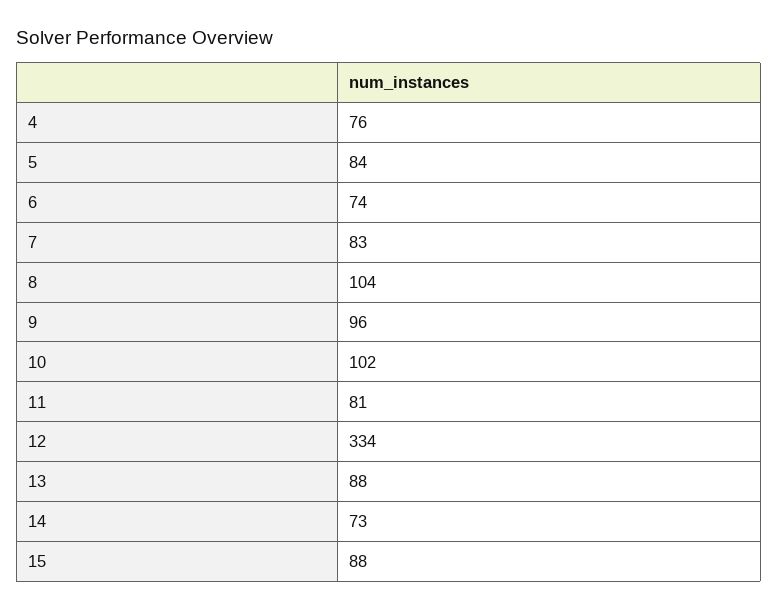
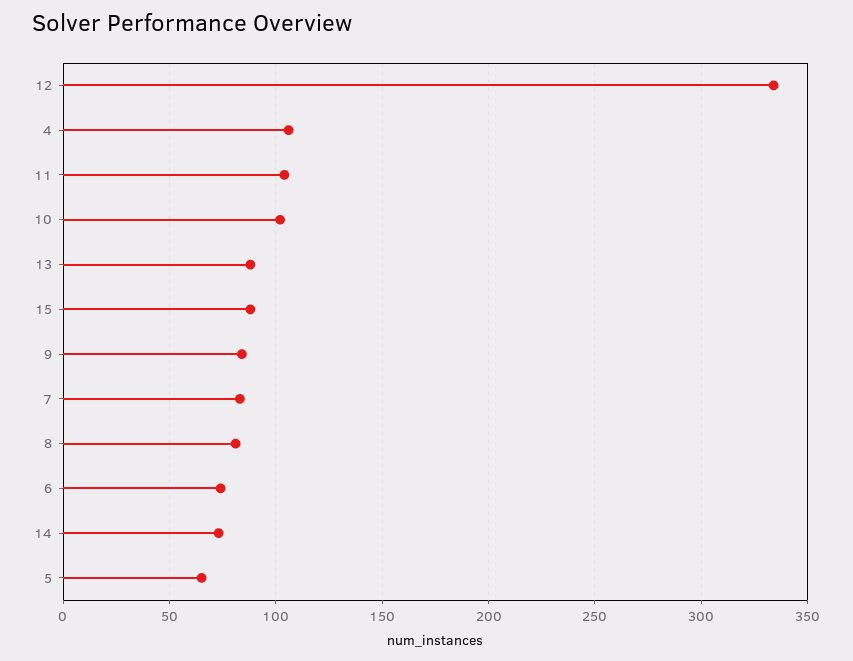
4: 76 -> 105
5: 84 -> 65
8: 104 -> 80
9: 96 -> 85
11: 81 -> 105

